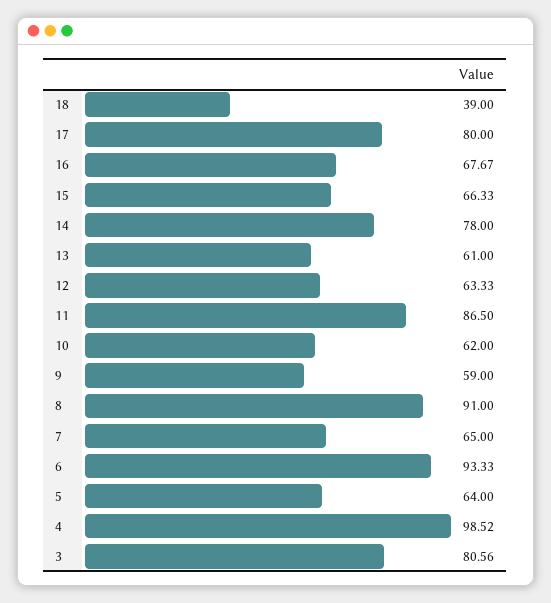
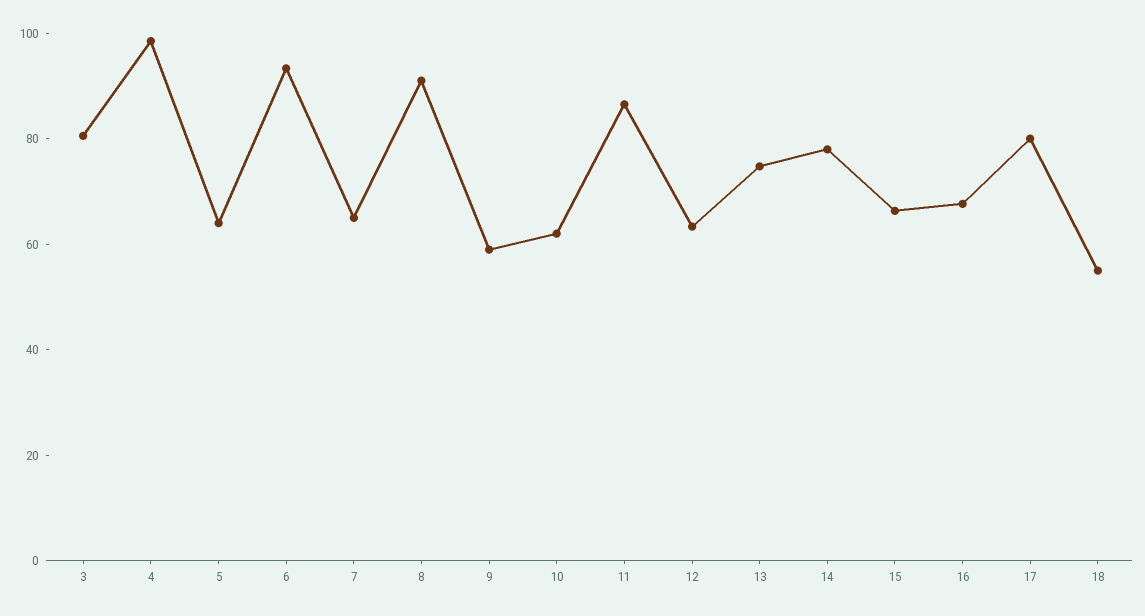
18: 39 -> 55
13: 61 -> 75

